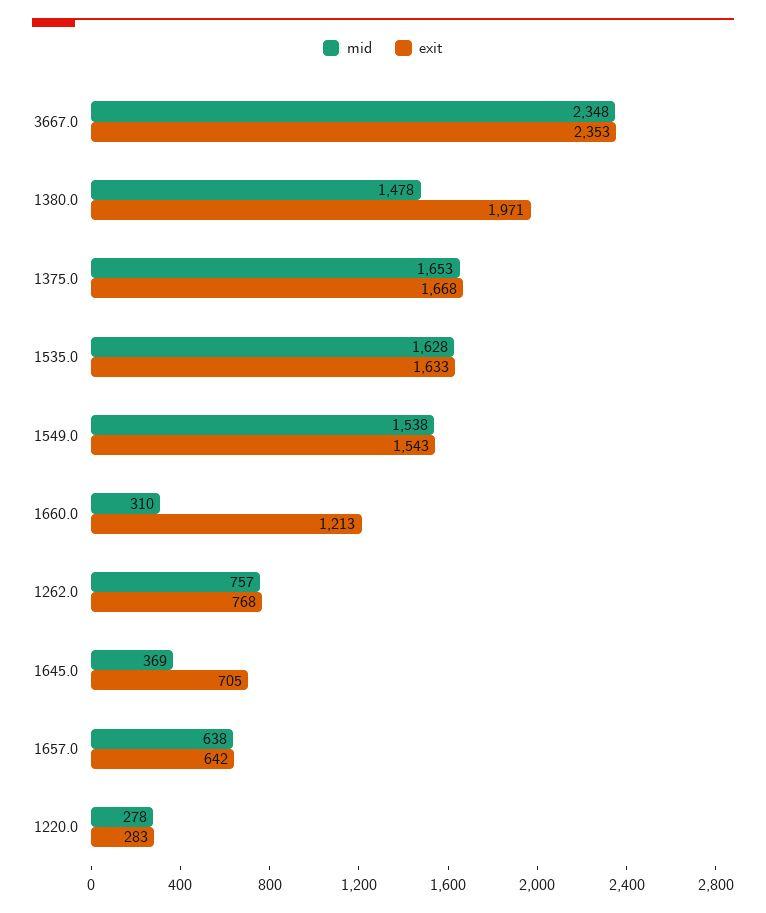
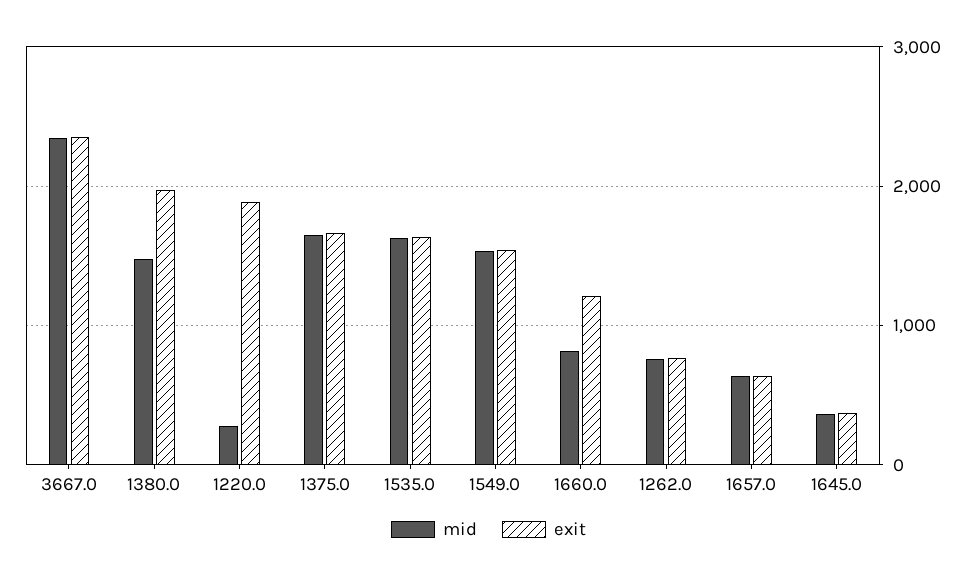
mid, 1660.0: 310 -> 800
exit, 1645.0: 705 -> 400
exit, 1220.0: 283 -> 1900

